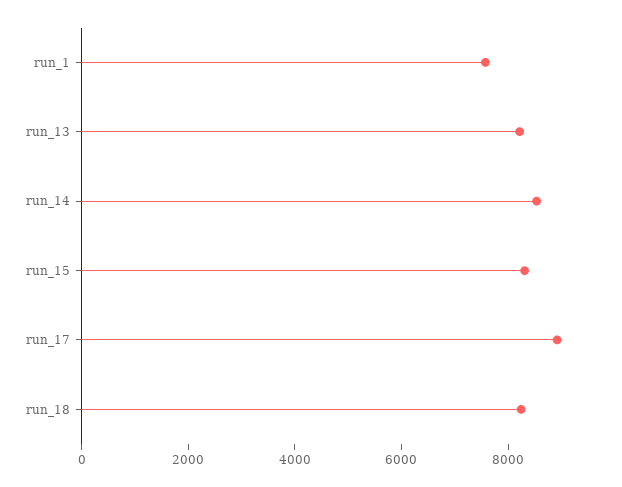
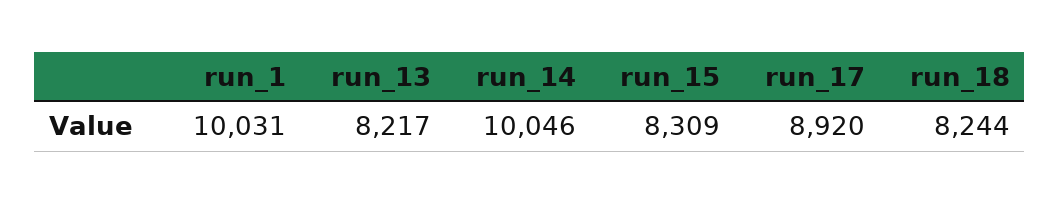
run_1: 7500 -> 10031
run_14: 8500 -> 10046

